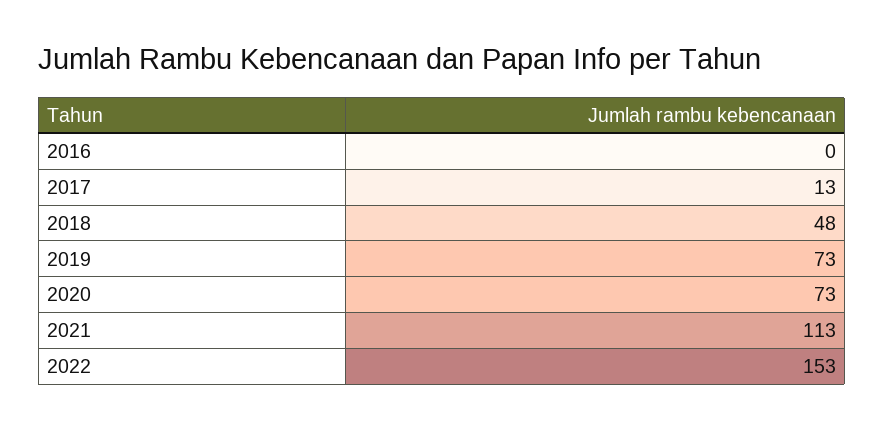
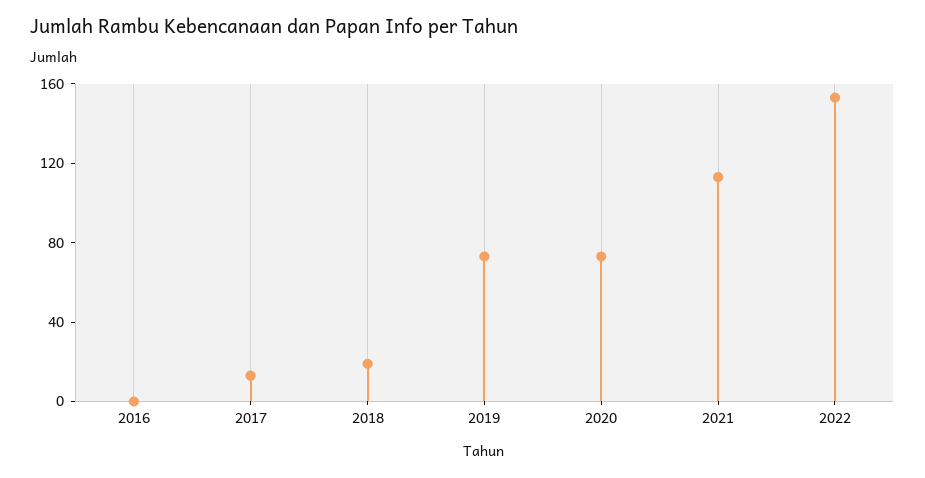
2018: 48 -> 20

